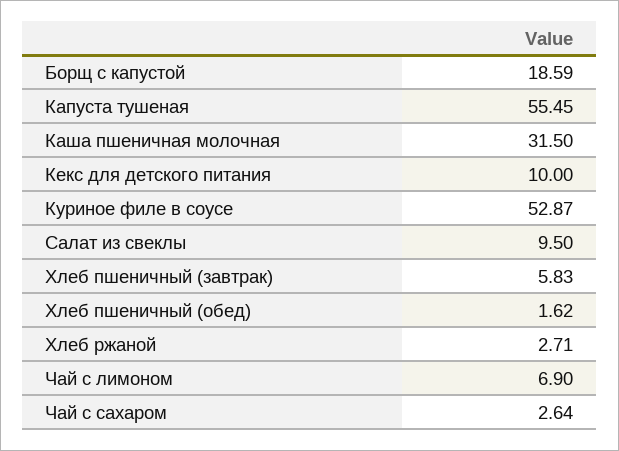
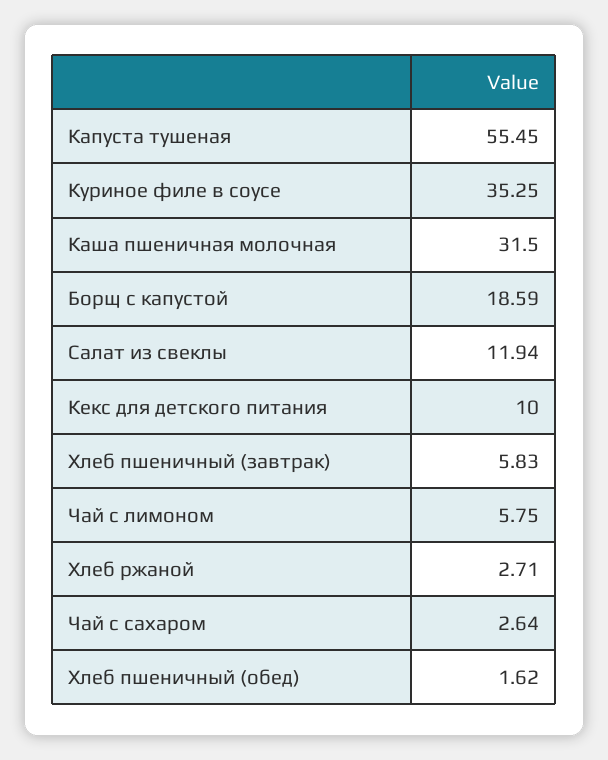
Куриное филе в соусе: 52.87 -> 35.25
Салат из свеклы: 9.5 -> 11.94
Чай с лимоном: 6.9 -> 5.75

